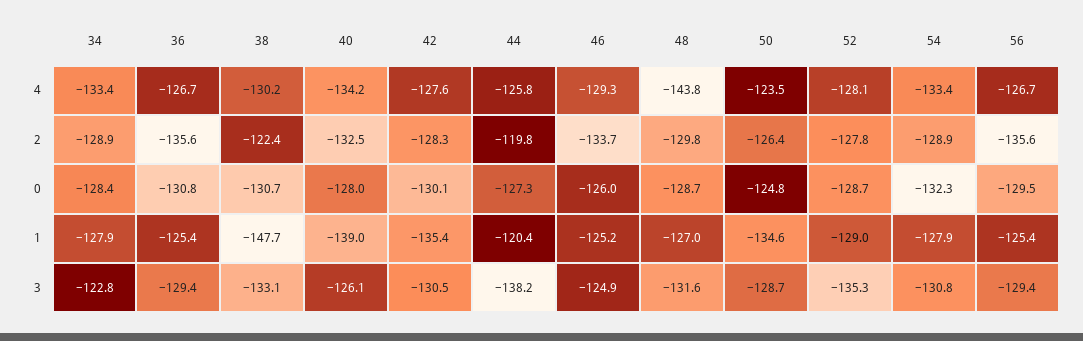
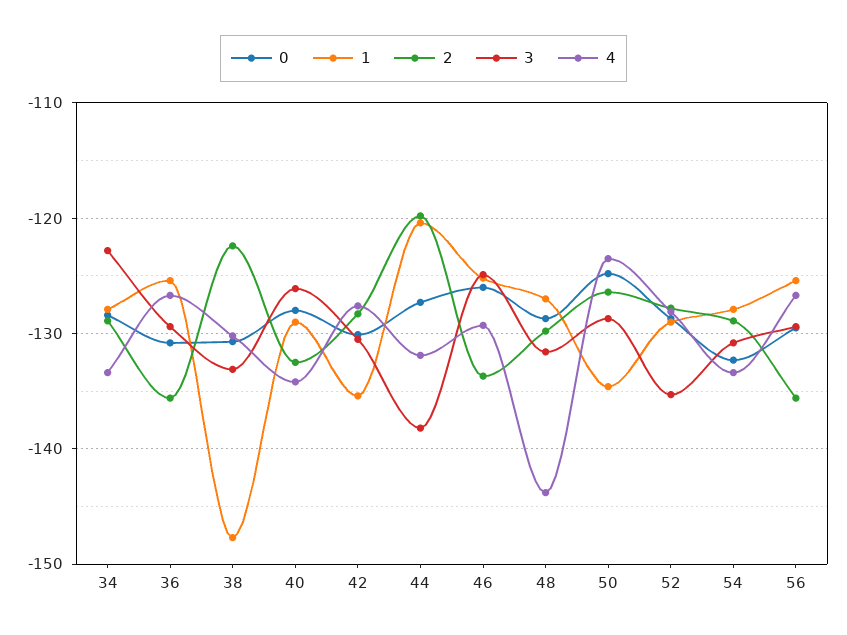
4, 44: -125.8 -> -132
1, 40: -139 -> -129

